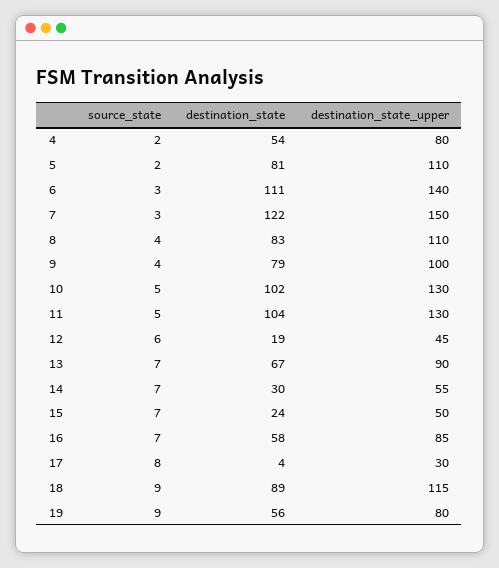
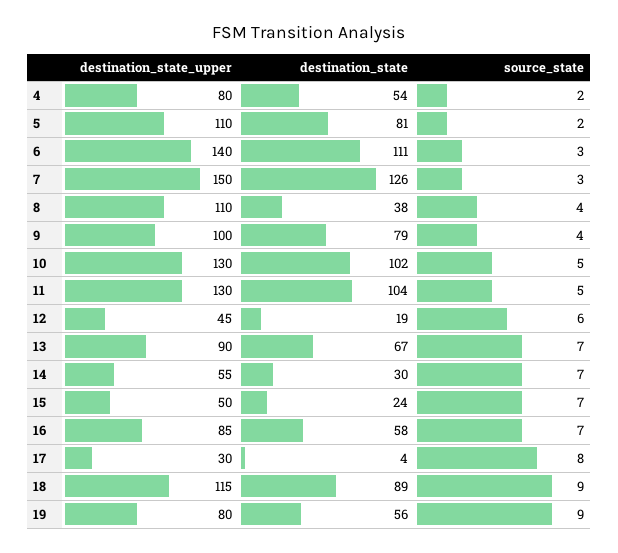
destination_state, 7: 122 -> 126
destination_state, 8: 83 -> 38

